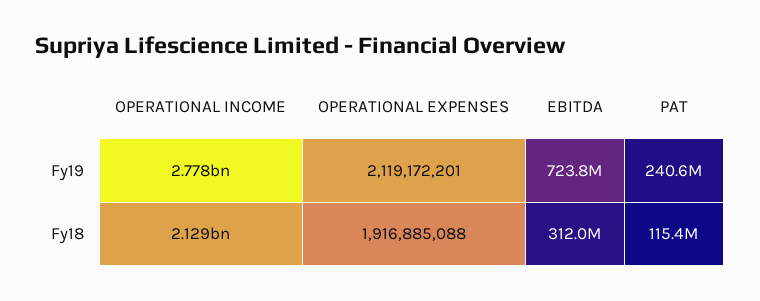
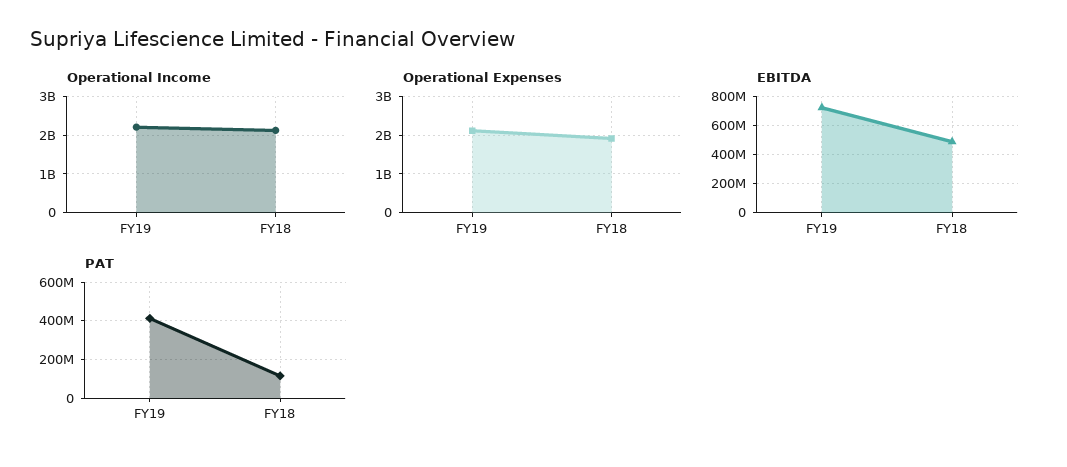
OPERATIONAL INCOME, Fy19: 2778000000 -> 2200000000
PAT, Fy19: 240600000 -> 400000000
EBITDA, Fy18: 312000000 -> 500000000

